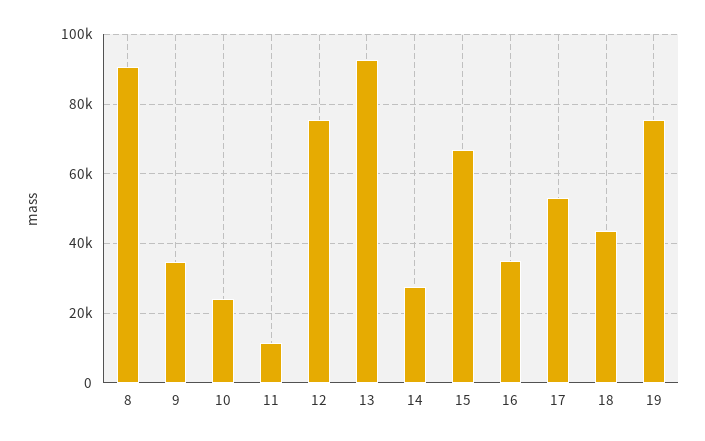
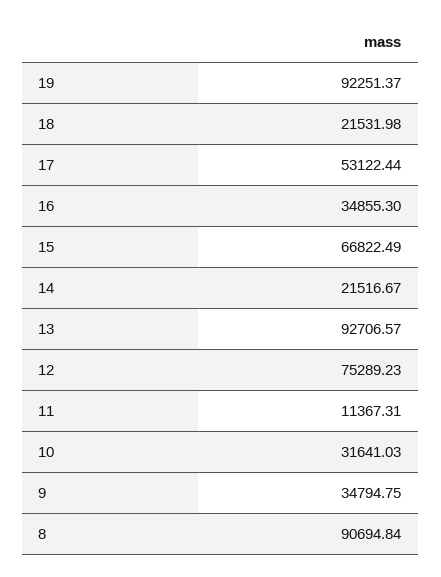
10: 24000 -> 31641.03
14: 28000 -> 21516.67
18: 44000 -> 21531.98
19: 76000 -> 92251.37

